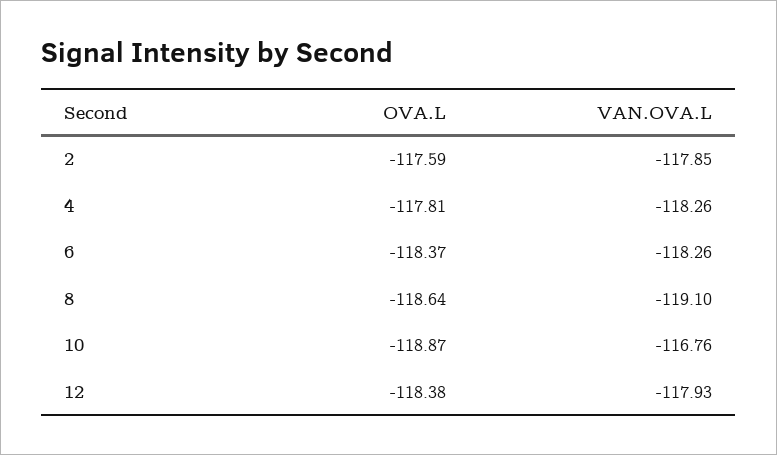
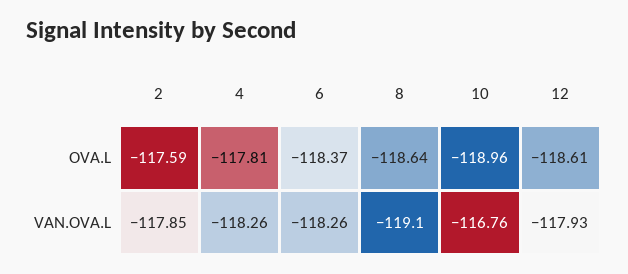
OVA.L, 10: -118.87 -> -118.96
OVA.L, 12: -118.38 -> -118.61

